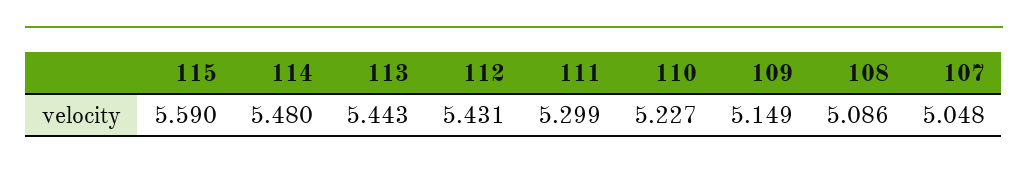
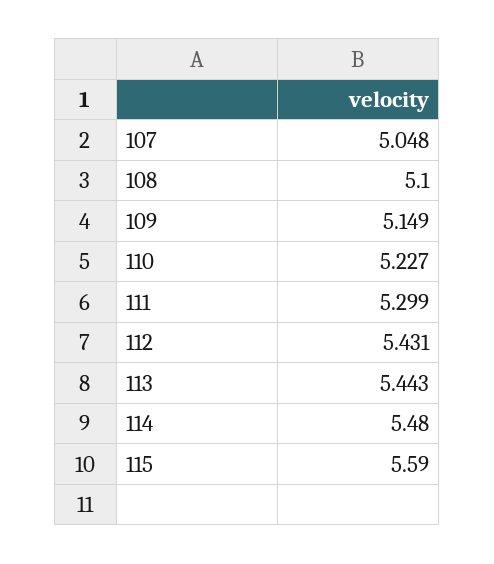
108: 5.086 -> 5.1

